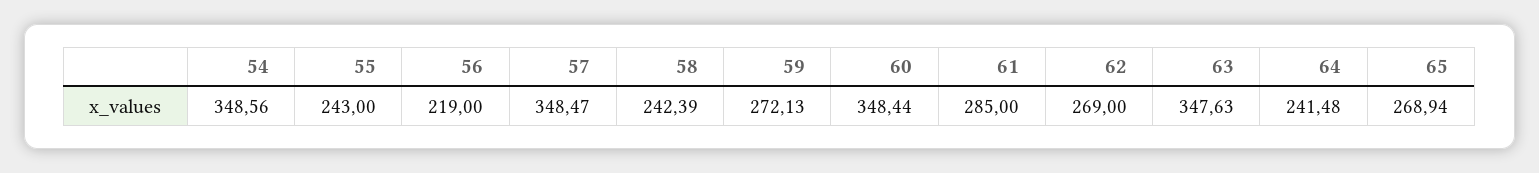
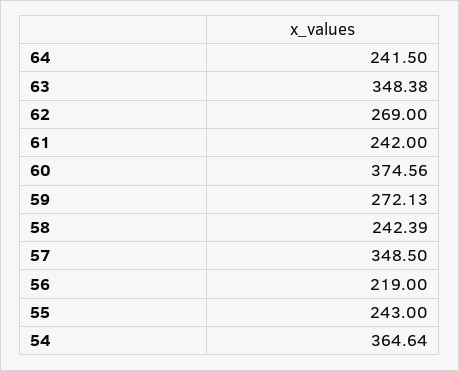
54: 348.56 -> 364.64
57: 348.47 -> 348.5
60: 348.44 -> 374.56
61: 285 -> 242
63: 347.63 -> 348.38
64: 241.48 -> 241.5
65: 268.94 -> none

